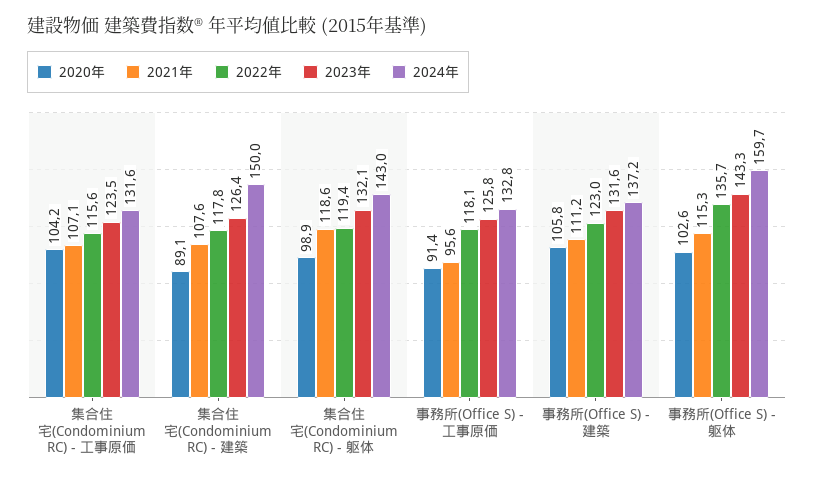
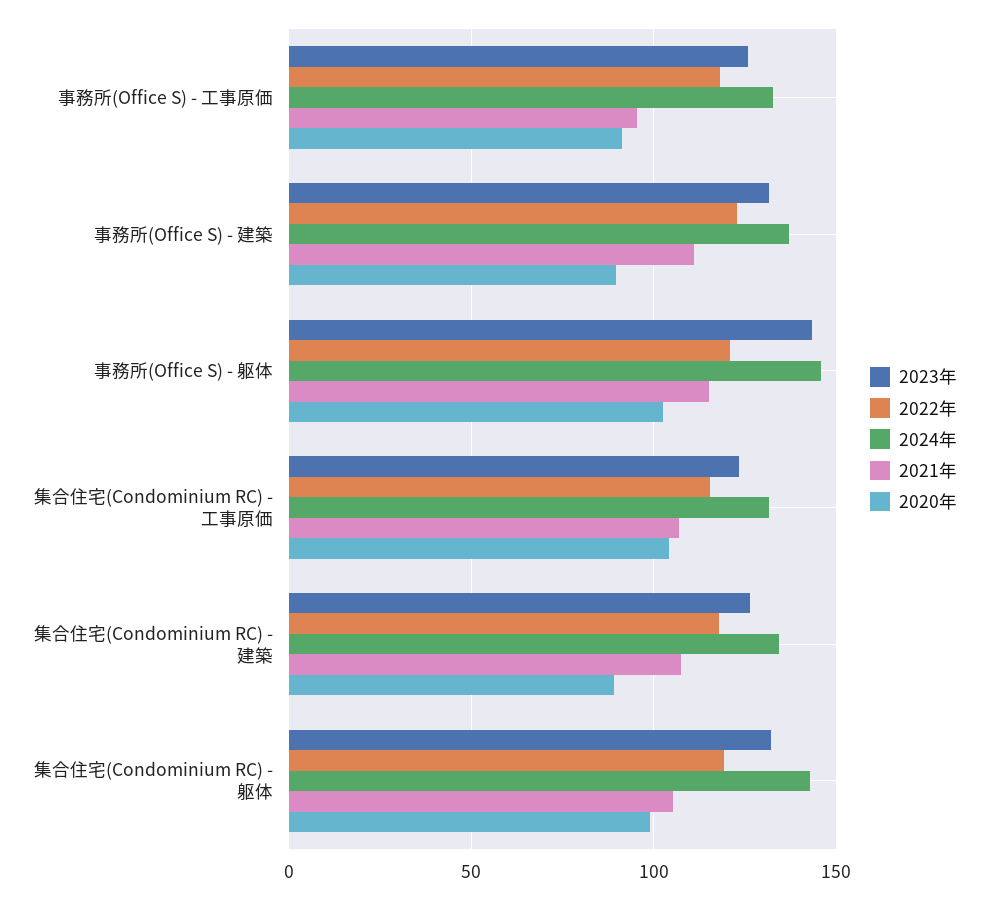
2024年, 集合住宅(Condominium RC) - 建築: 150 -> 135
2021年, 集合住宅(Condominium RC) - 躯体: 118.6 -> 105
2020年, 事務所(Office S) - 建築: 105.8 -> 90
2022年, 事務所(Office S) - 躯体: 135.7 -> 120
2024年, 事務所(Office S) - 躯体: 159.7 -> 145

